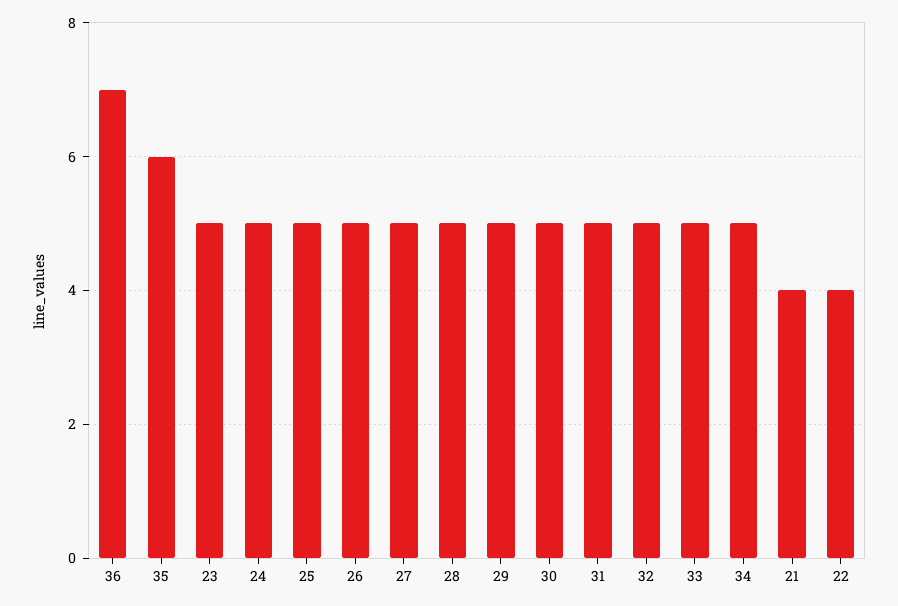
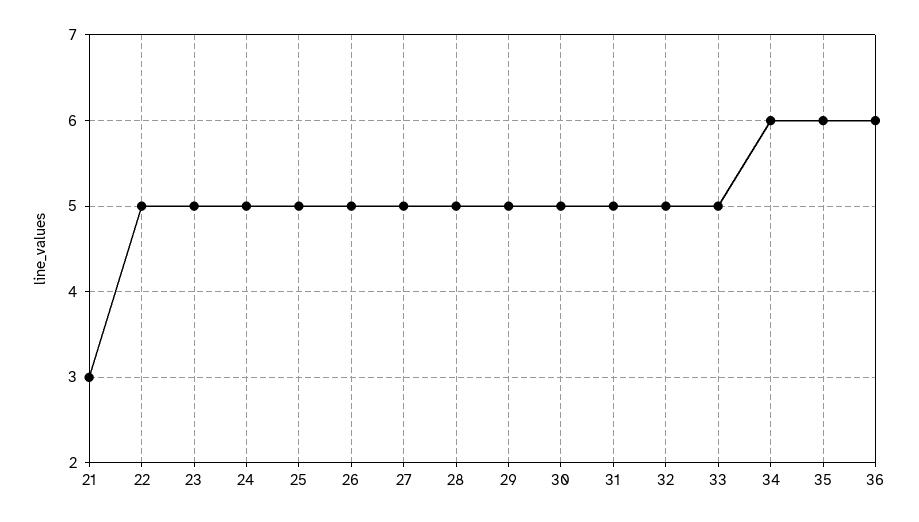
36: 7 -> 6
34: 5 -> 6
21: 4 -> 3
22: 4 -> 5

